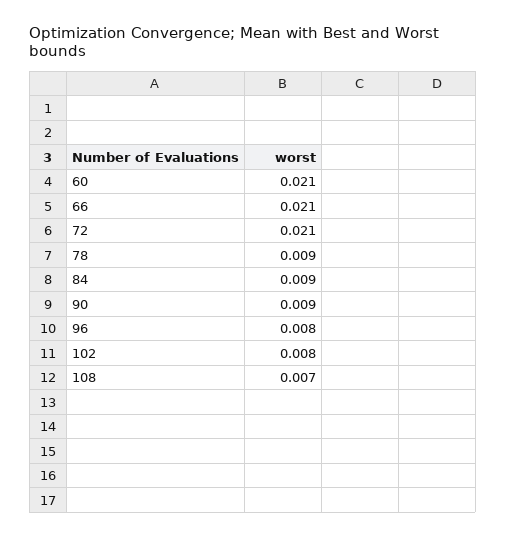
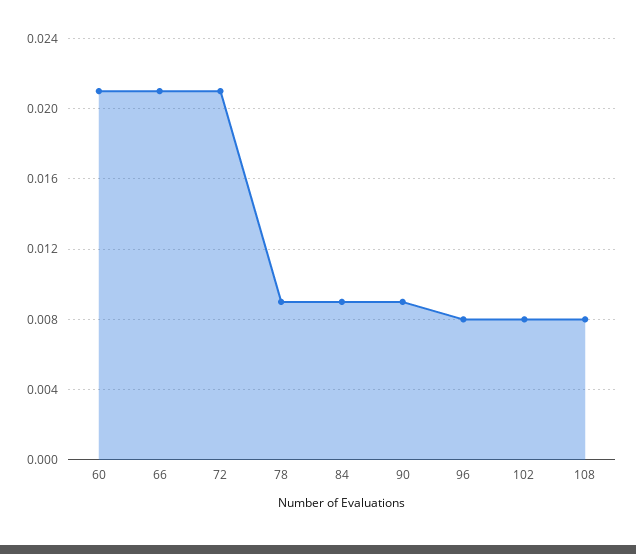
108: 0.007 -> 0.008

